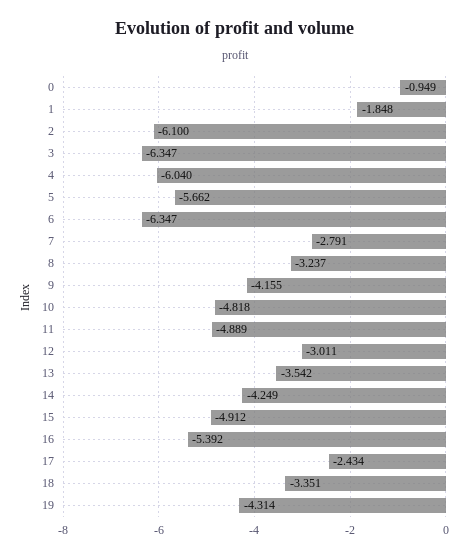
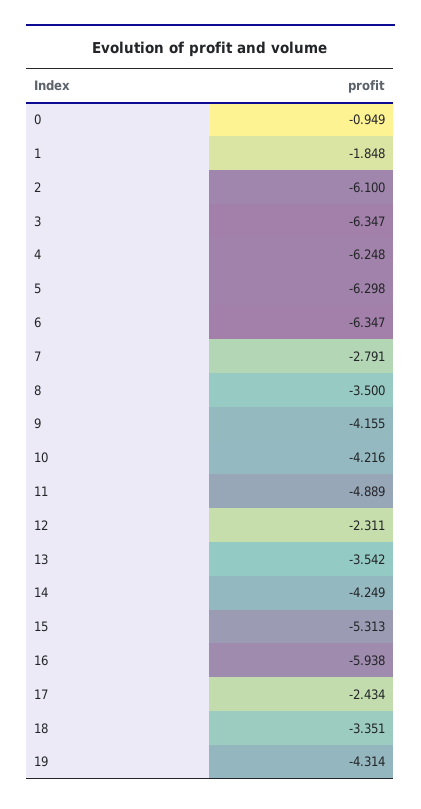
4: -6.04 -> -6.248
5: -5.662 -> -6.298
8: -3.237 -> -3.5
10: -4.818 -> -4.216
12: -3.011 -> -2.311
15: -4.912 -> -5.313
16: -5.392 -> -5.938

